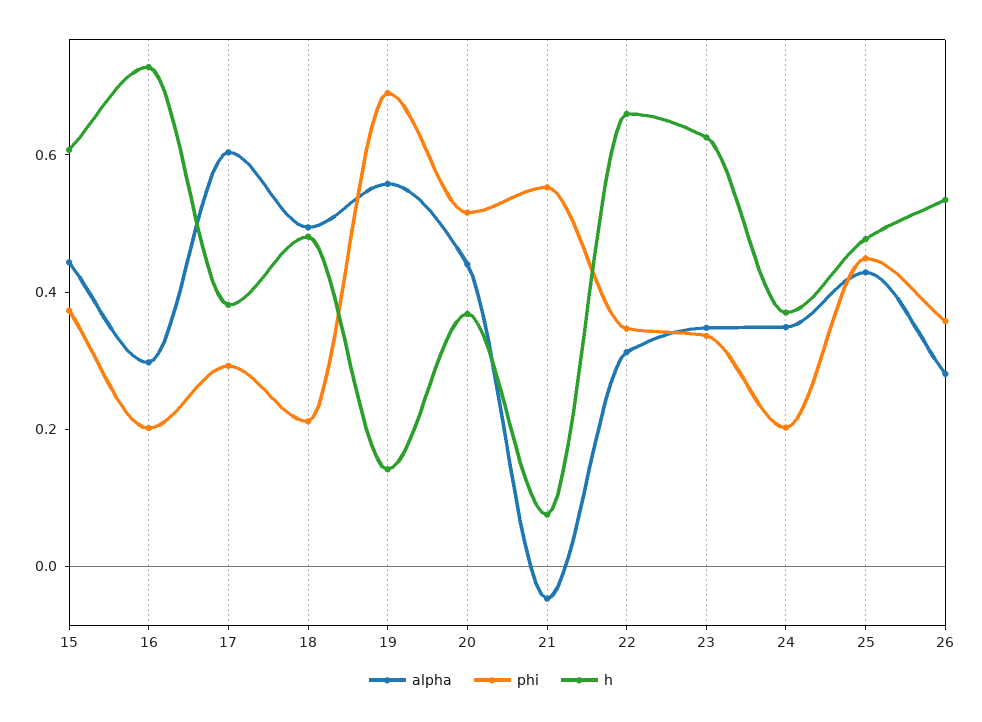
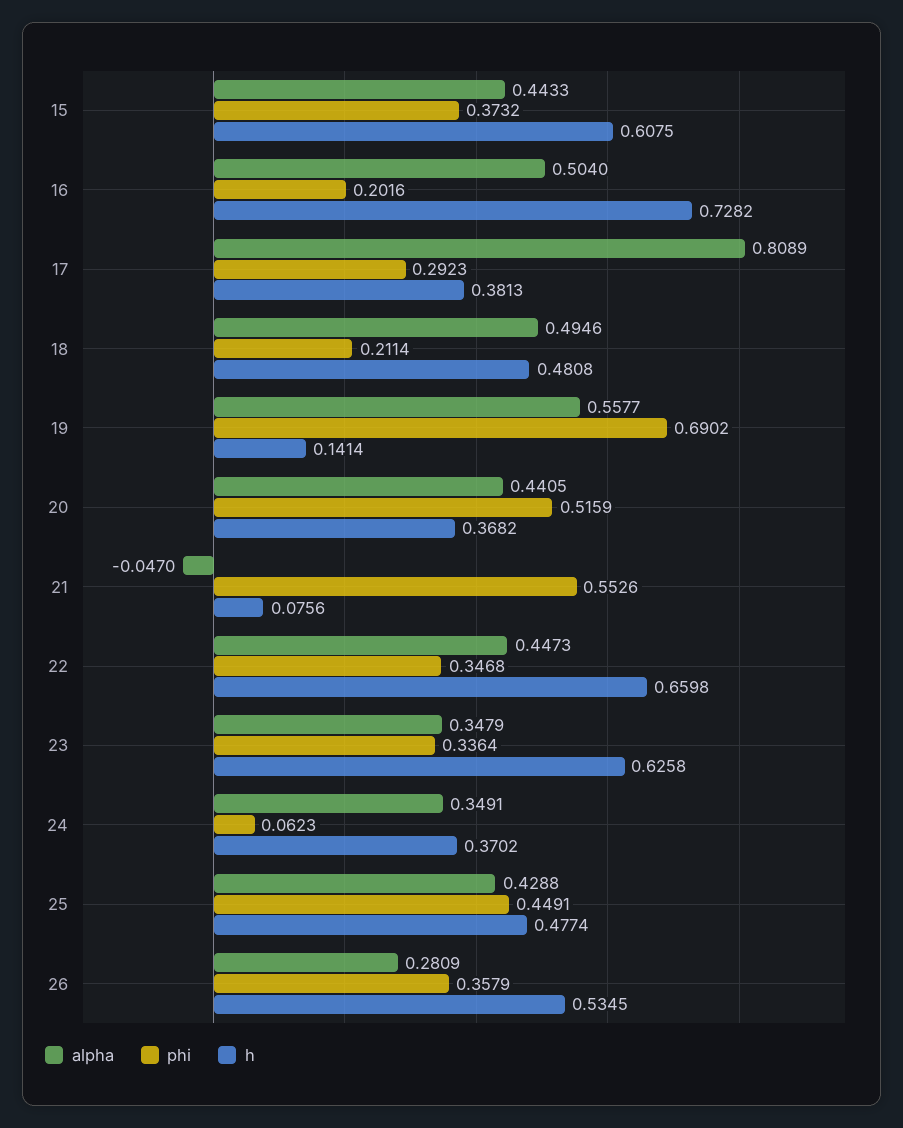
alpha, 16: 0.3 -> 0.504
alpha, 17: 0.6 -> 0.8089
alpha, 22: 0.3 -> 0.4473
phi, 24: 0.2 -> 0.0623

